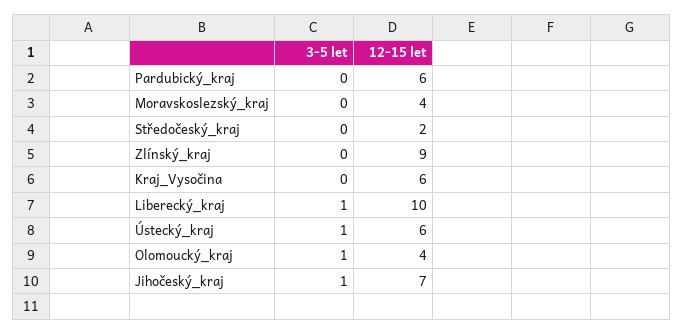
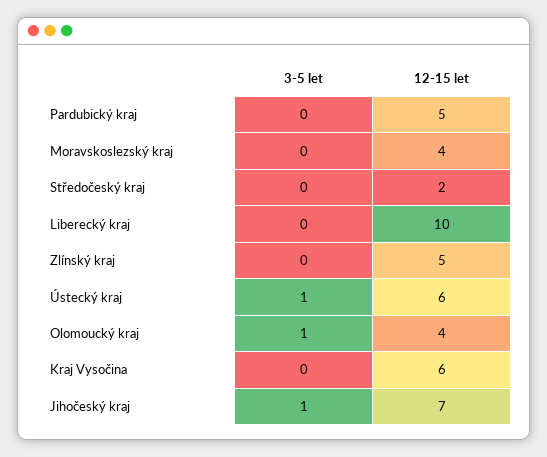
12-15 let, Pardubický_kraj: 6 -> 5
12-15 let, Zlínský_kraj: 9 -> 5
3-5 let, Liberecký_kraj: 1 -> 0

